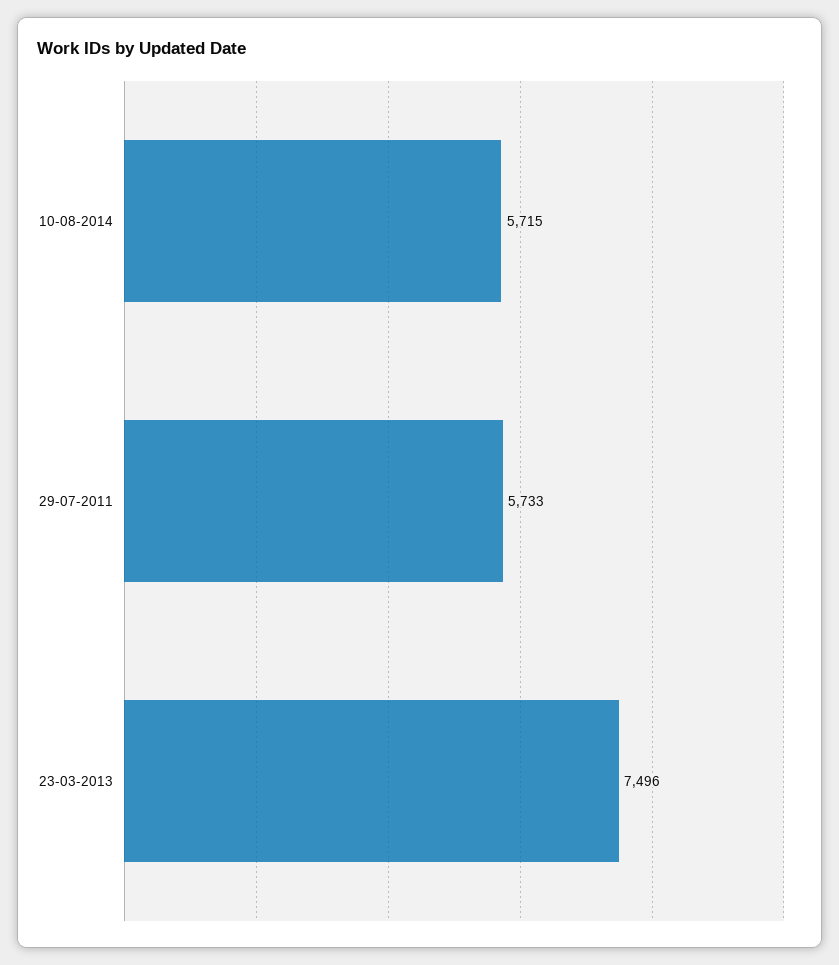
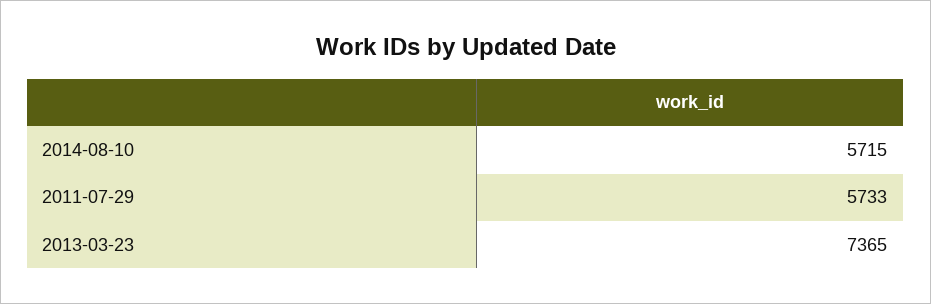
23-03-2013: 7496 -> 7365

